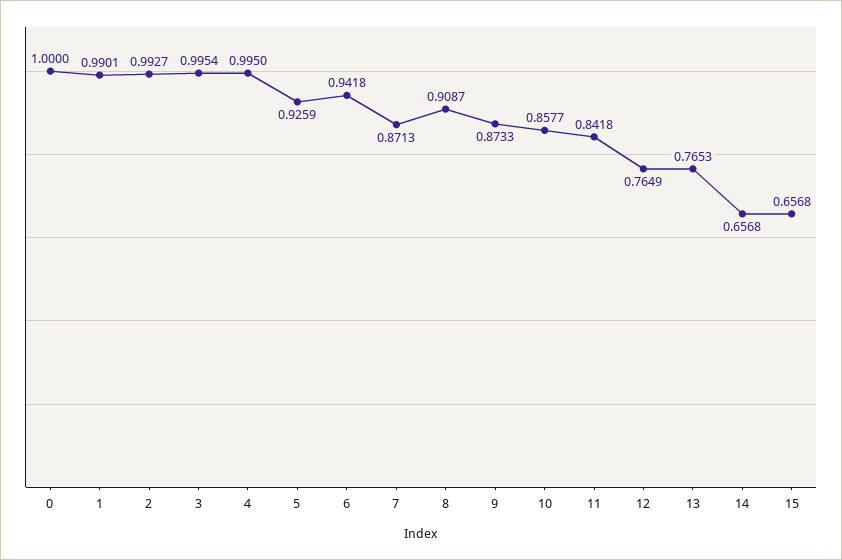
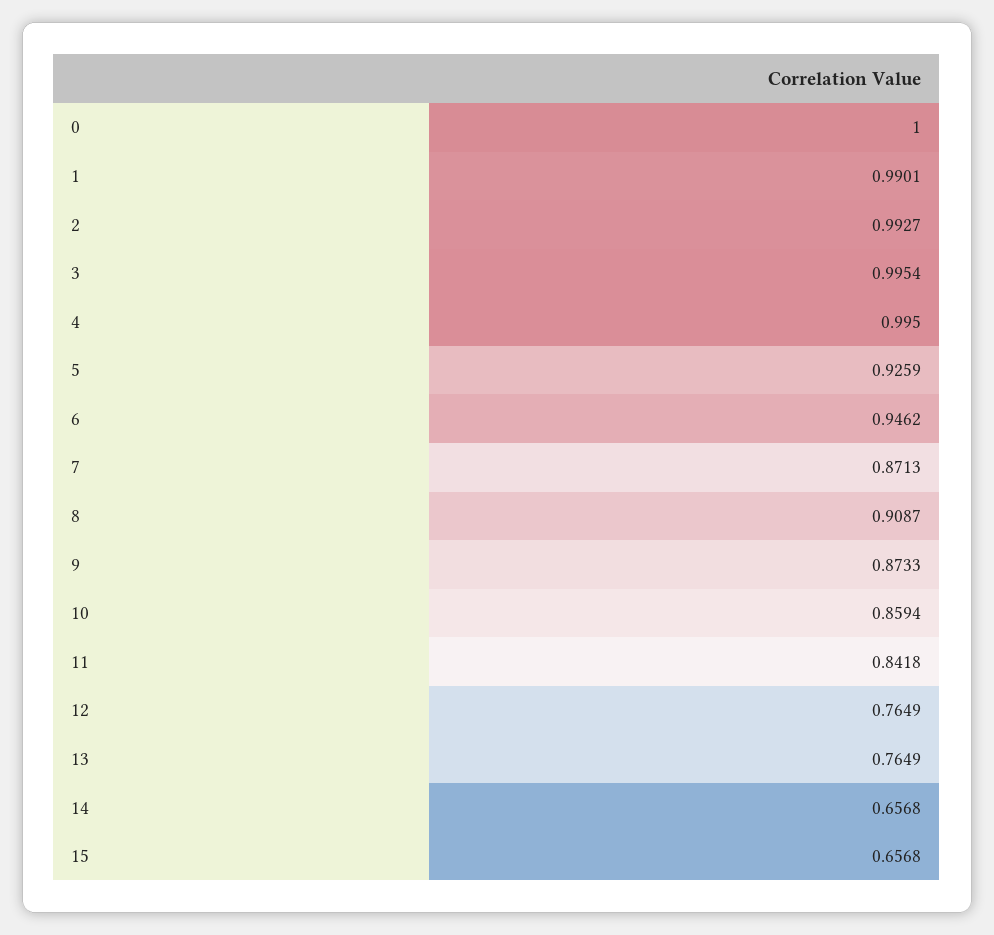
6: 0.9418 -> 0.9462
10: 0.8577 -> 0.8594
13: 0.7653 -> 0.7649

